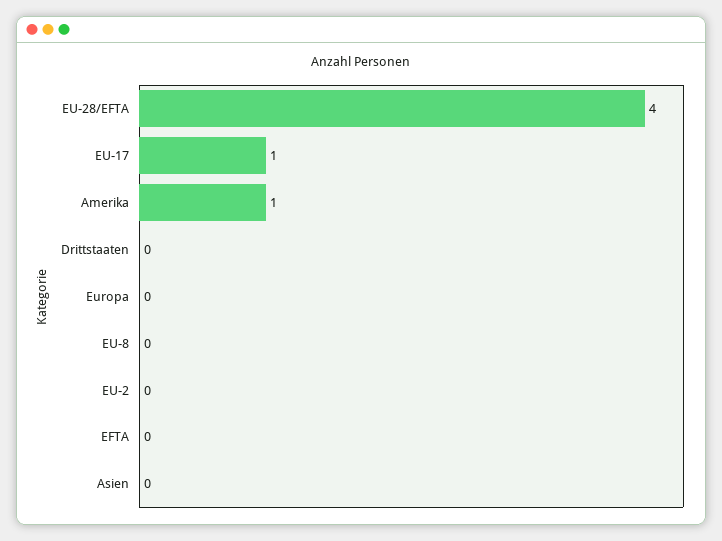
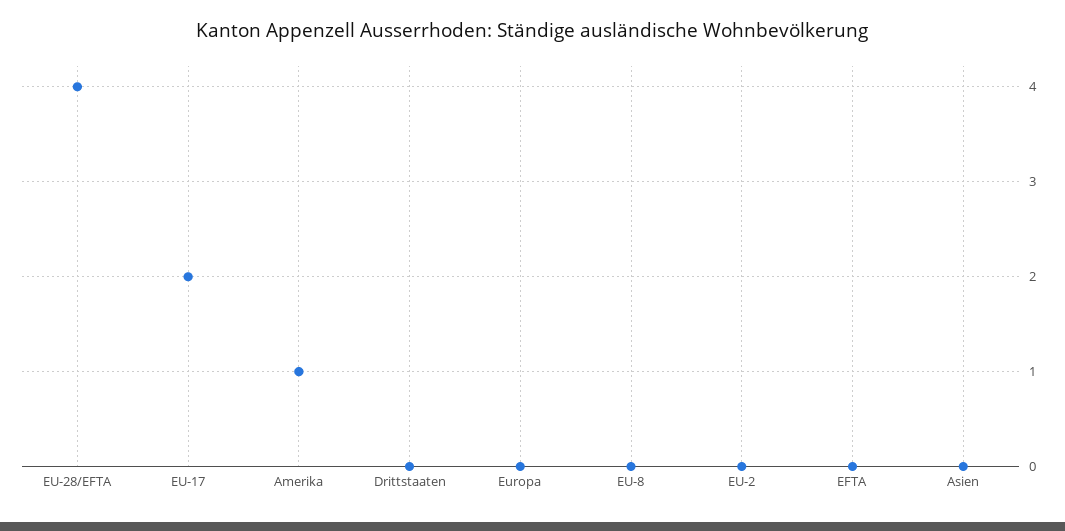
EU-17: 1 -> 2

